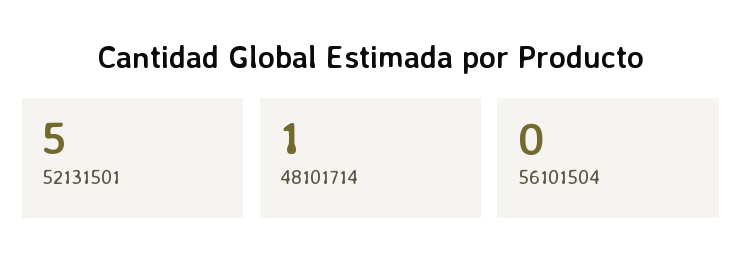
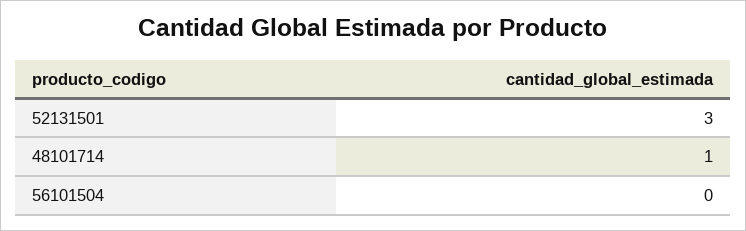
52131501: 5 -> 3

